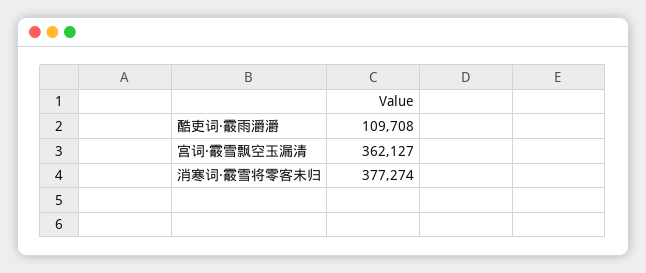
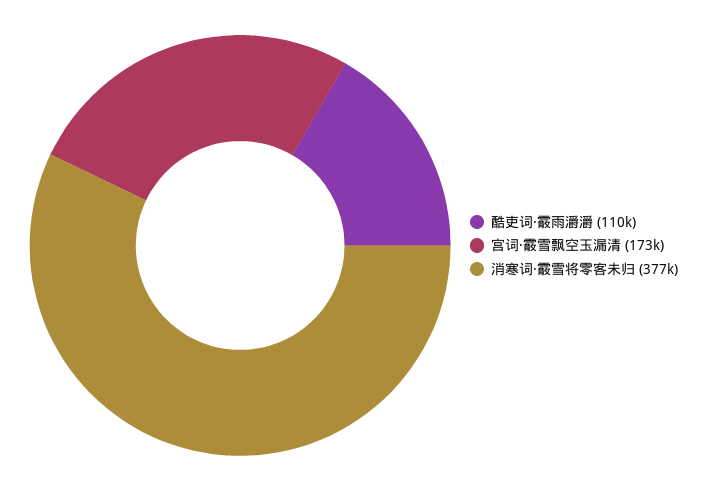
宫词·霰雪飘空玉漏清: 362127 -> 173000

